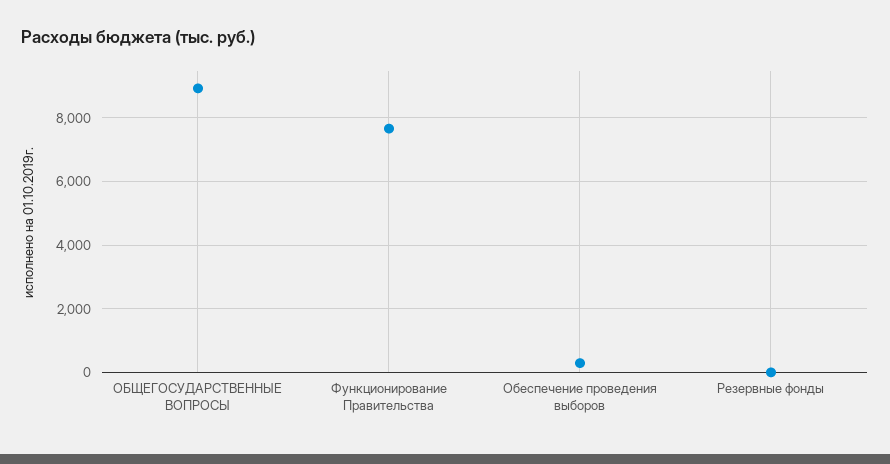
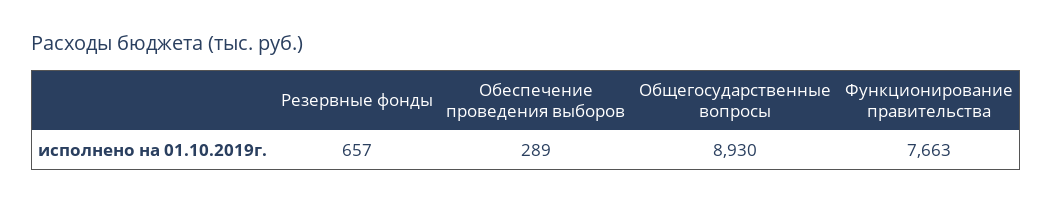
Резервные фонды: 0 -> 657

